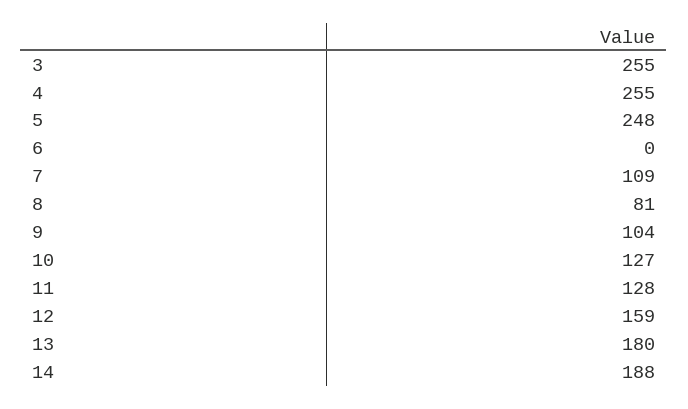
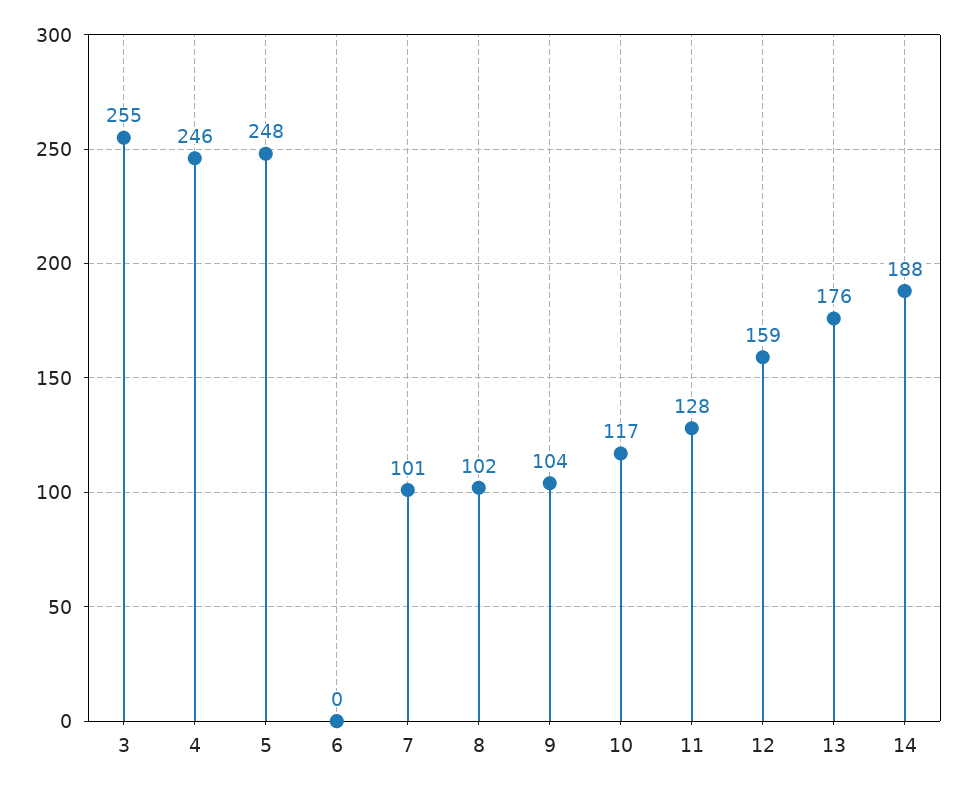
4: 255 -> 246
7: 109 -> 101
8: 81 -> 102
10: 127 -> 117
13: 180 -> 176

